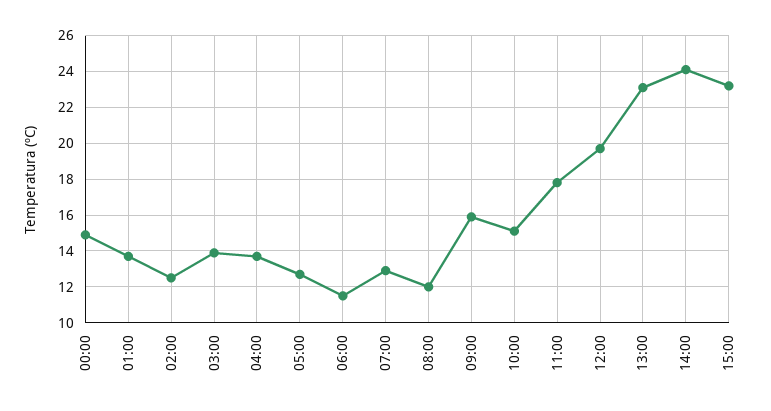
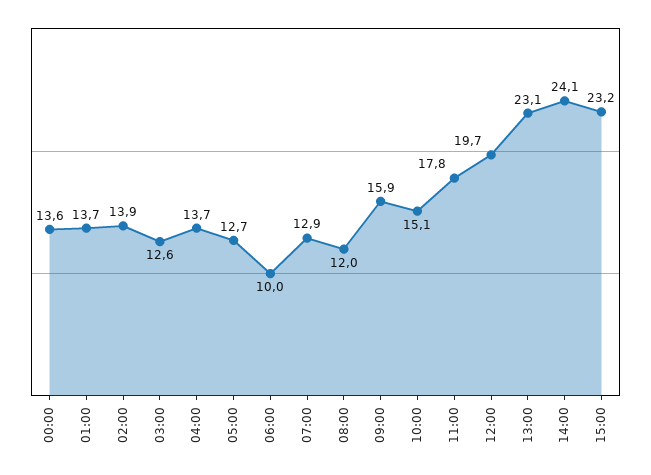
00:00: 15 -> 13.6
02:00: 12.5 -> 13.9
03:00: 14 -> 12.6
06:00: 11.5 -> 10

